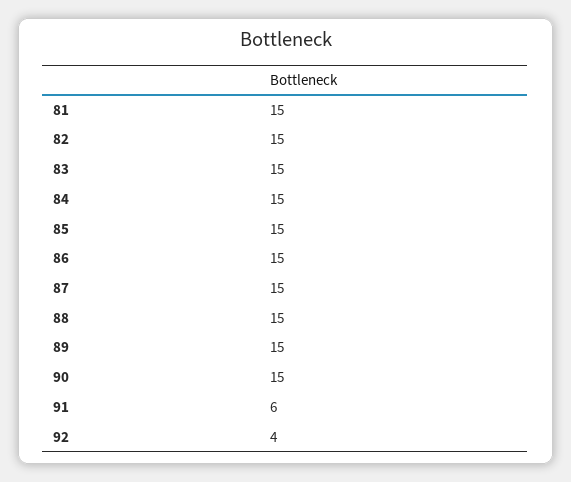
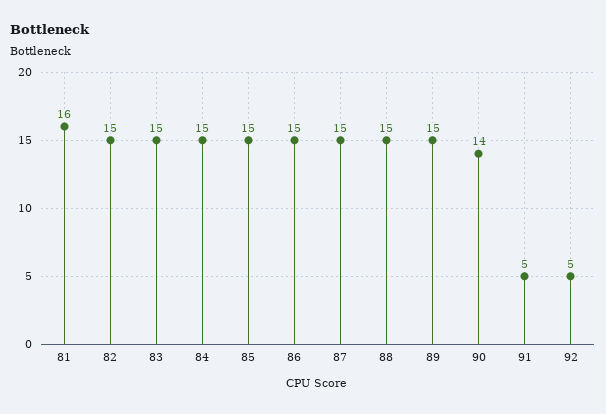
81: 15 -> 16
90: 15 -> 14
91: 6 -> 5
92: 4 -> 5

